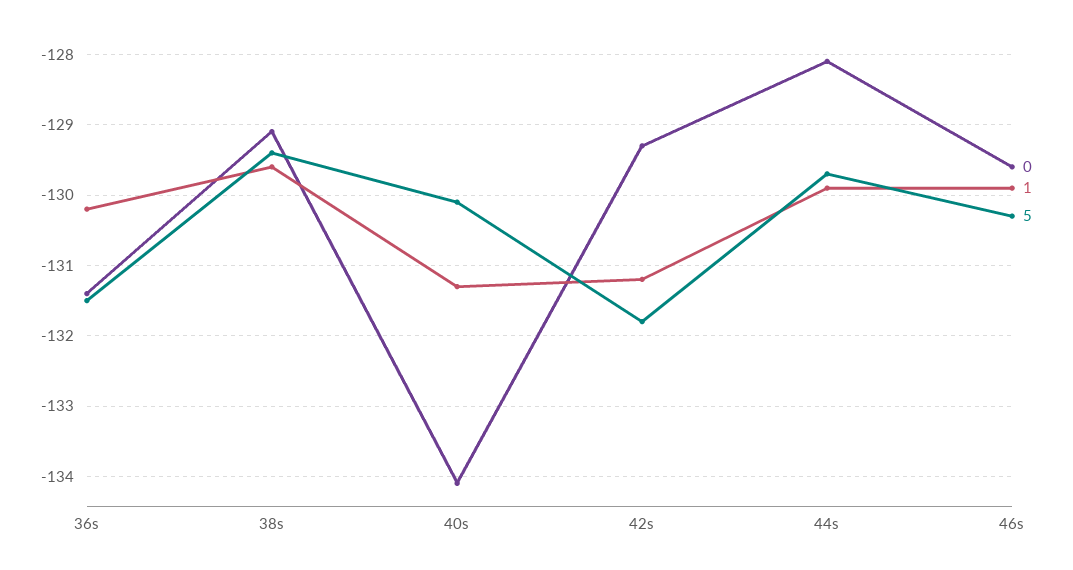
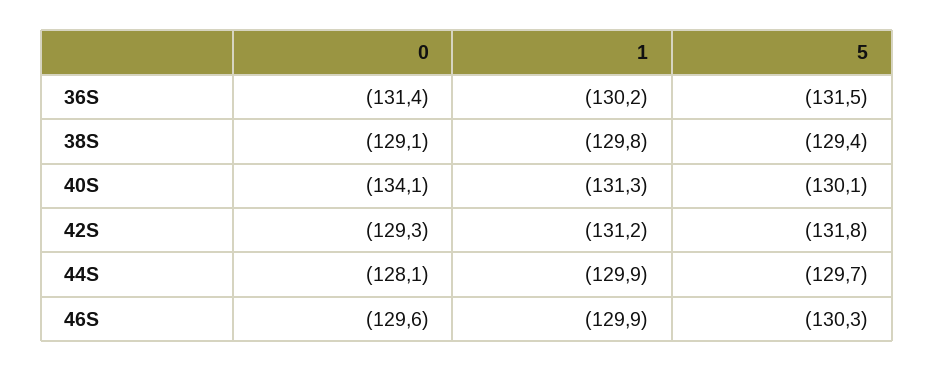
1, 38s: -129.6 -> -129.8

